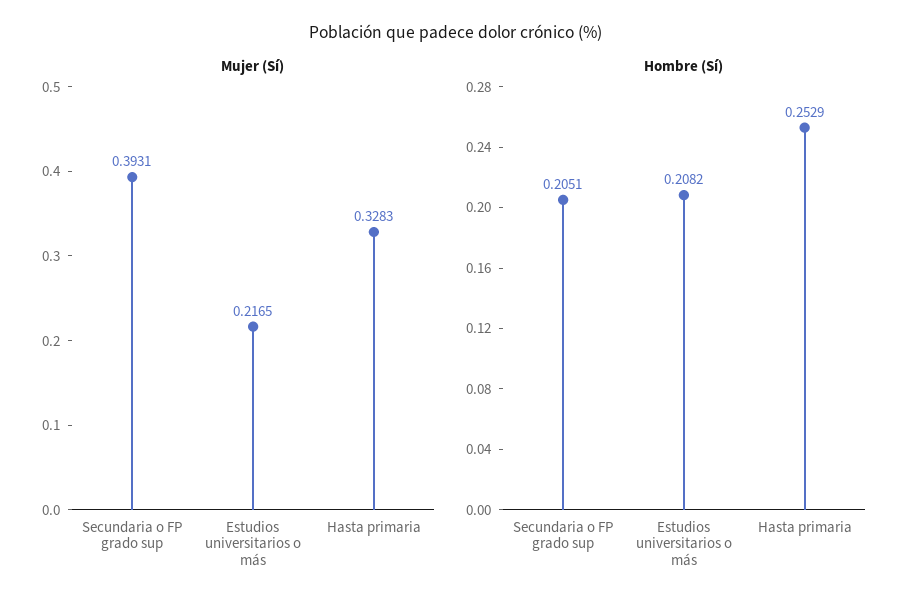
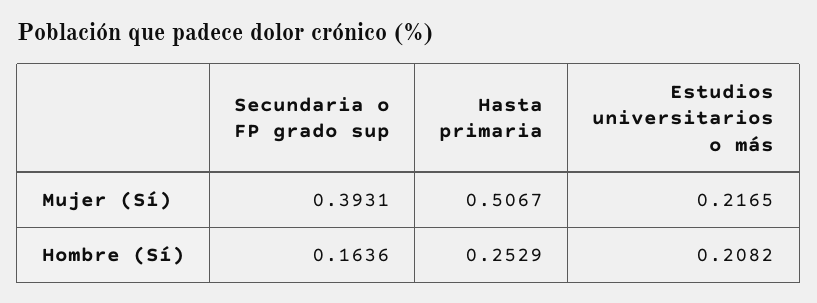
Mujer (Sí), Hasta primaria: 0.3283 -> 0.5067
Hombre (Sí), Secundaria o FP grado sup: 0.2051 -> 0.1636

